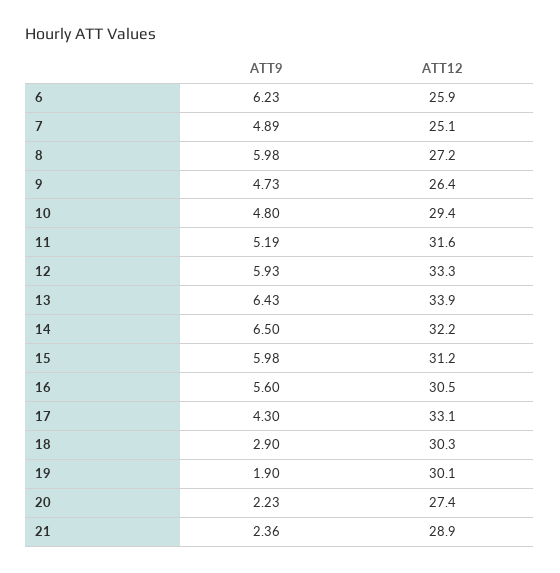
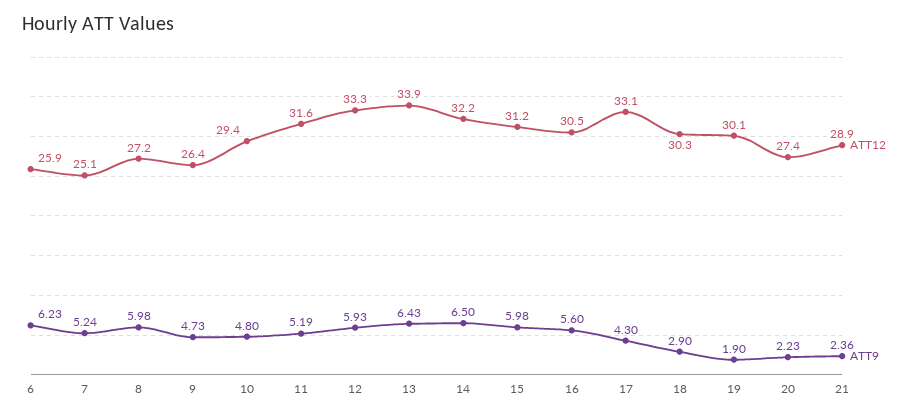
ATT9, 7: 4.89 -> 5.24

